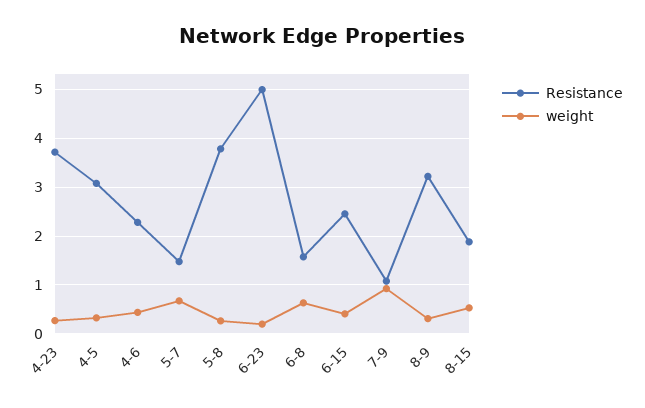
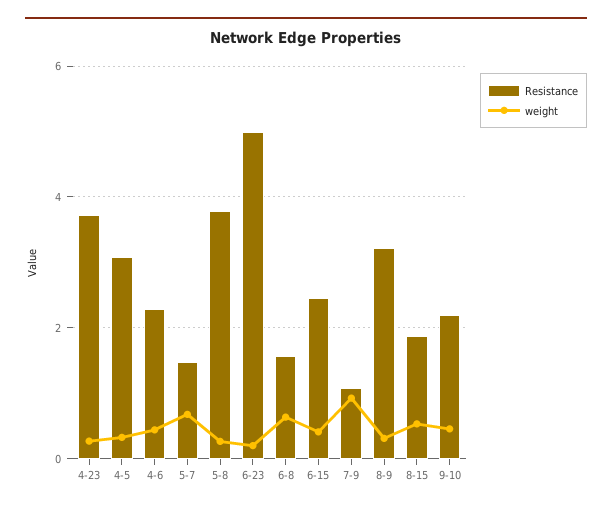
Resistance, 9-10: none -> 2.2
weight, 9-10: none -> 0.4

